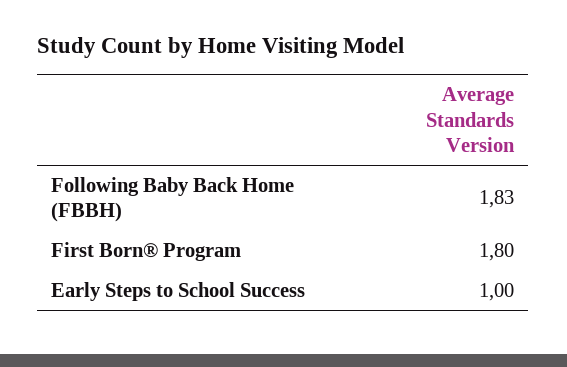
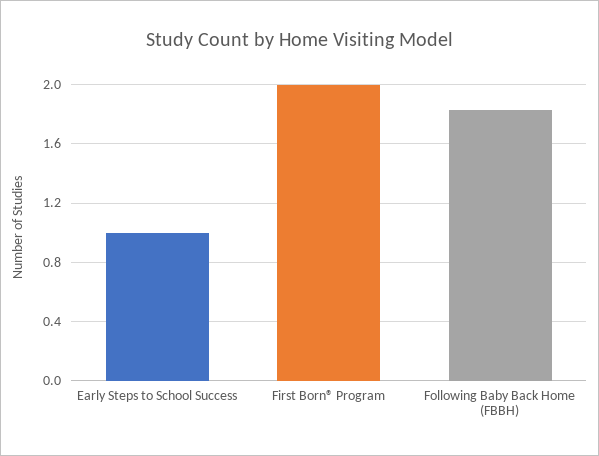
First Born® Program: 1.8 -> 2

